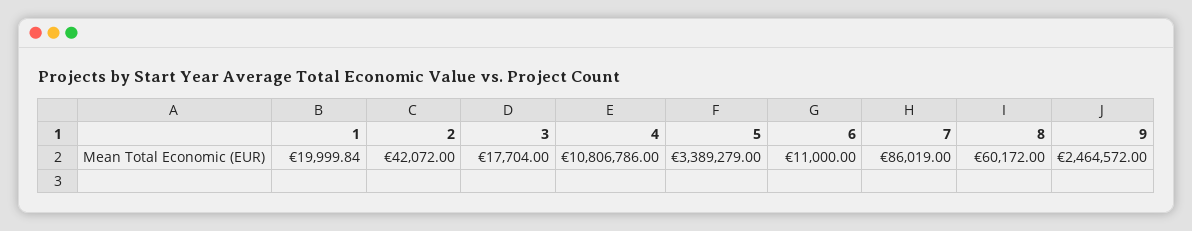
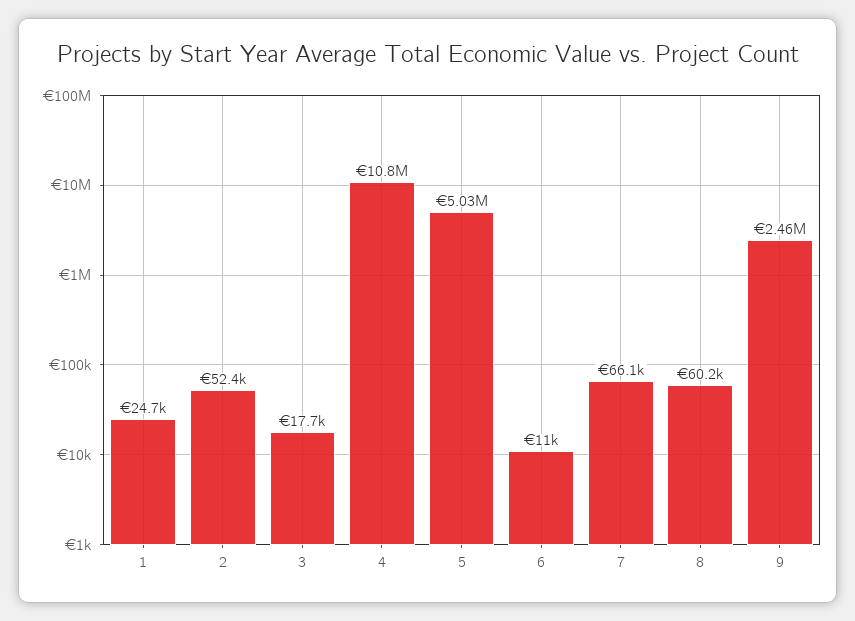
1: 19999.84 -> 24700
2: 42072 -> 52400
5: 3389279 -> 5030000
7: 86019 -> 66100

